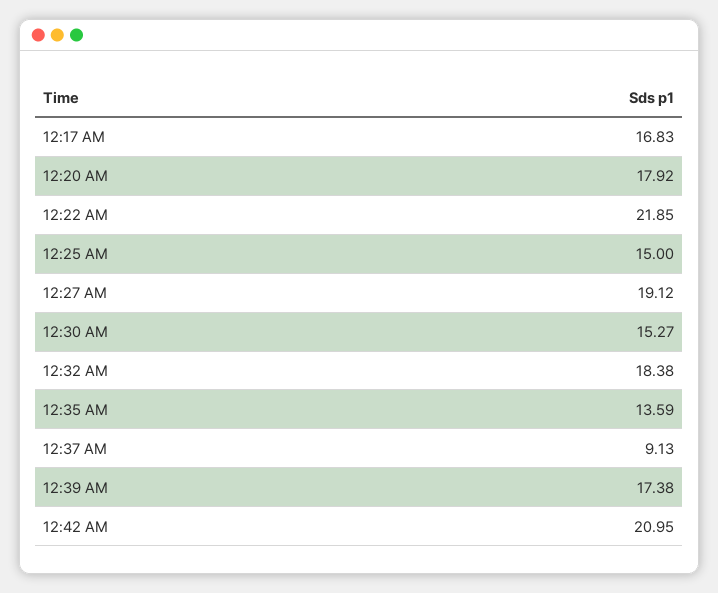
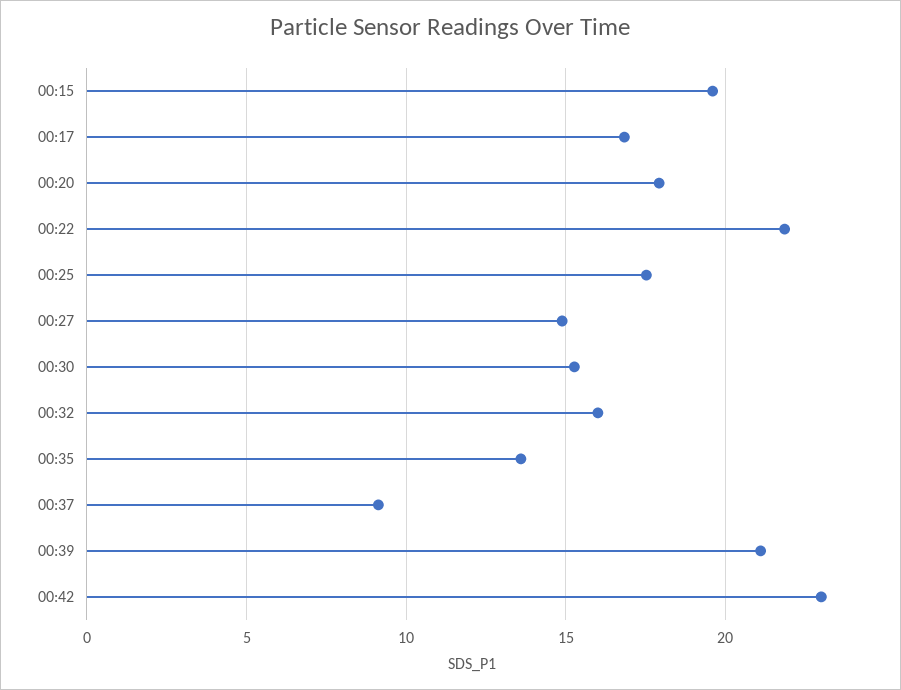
12:25 AM: 15 -> 17.5
12:27 AM: 19.12 -> 15
12:32 AM: 18.38 -> 16
12:39 AM: 17.38 -> 21
12:42 AM: 20.95 -> 23
00:15: none -> 19.5

